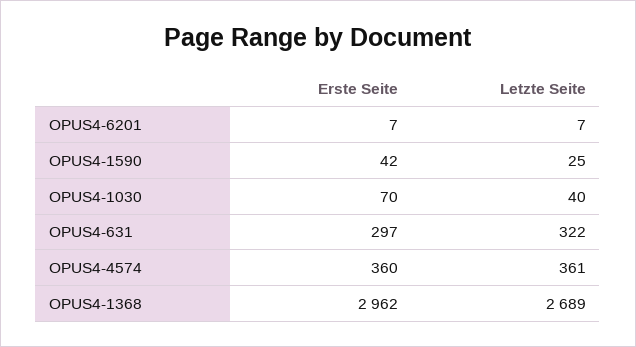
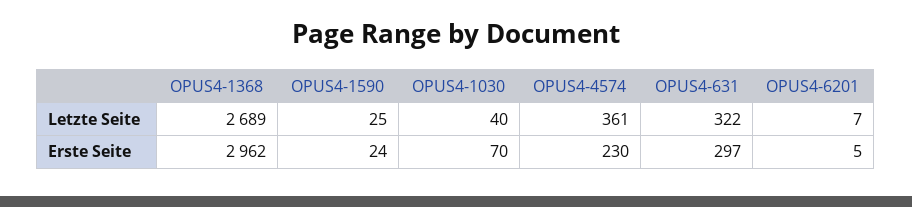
Erste Seite, OPUS4-6201: 7 -> 5
Erste Seite, OPUS4-1590: 42 -> 24
Erste Seite, OPUS4-4574: 360 -> 230

